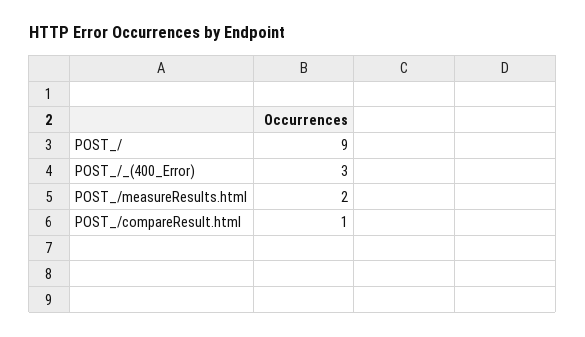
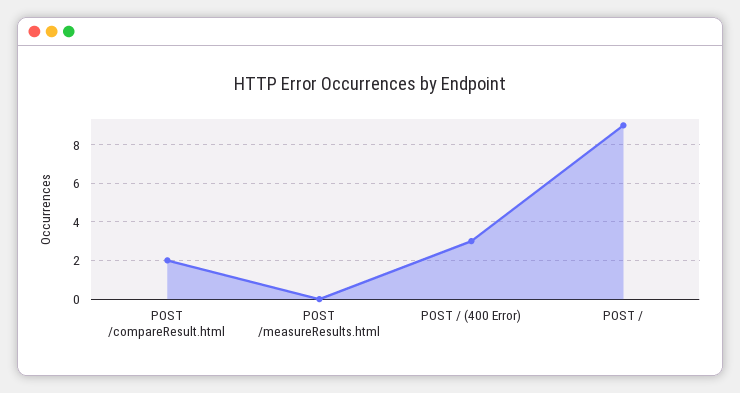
POST_/measureResults.html: 2 -> 0
POST_/compareResult.html: 1 -> 2

